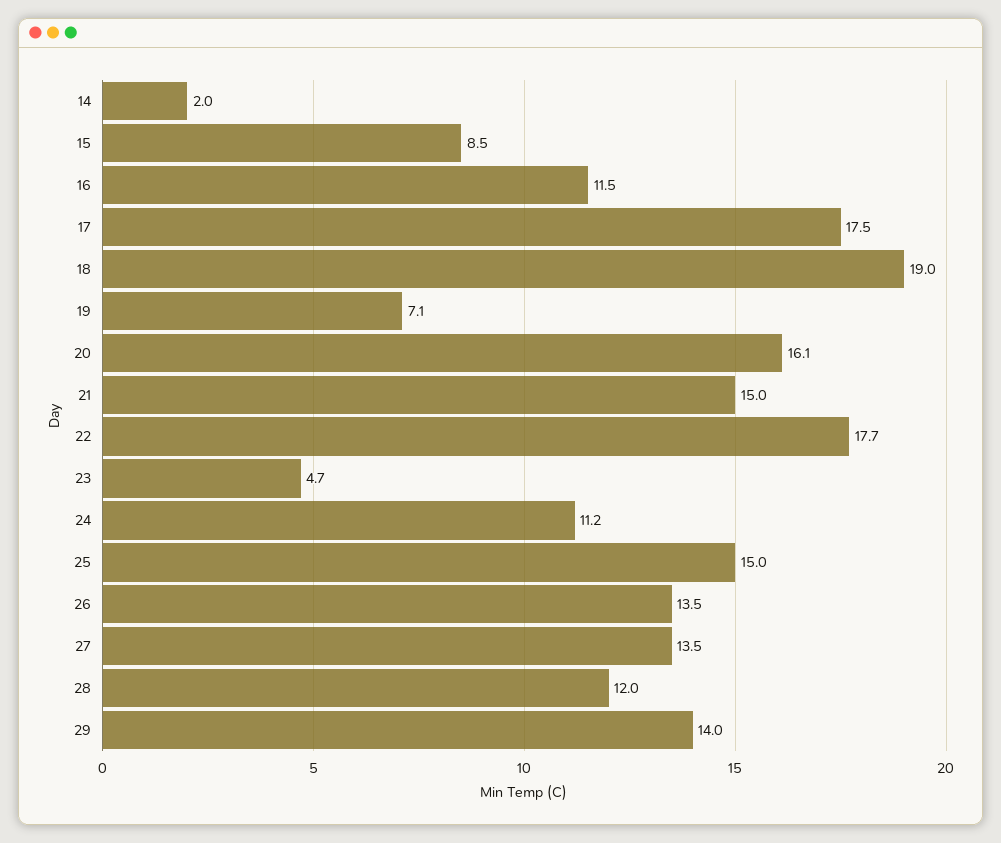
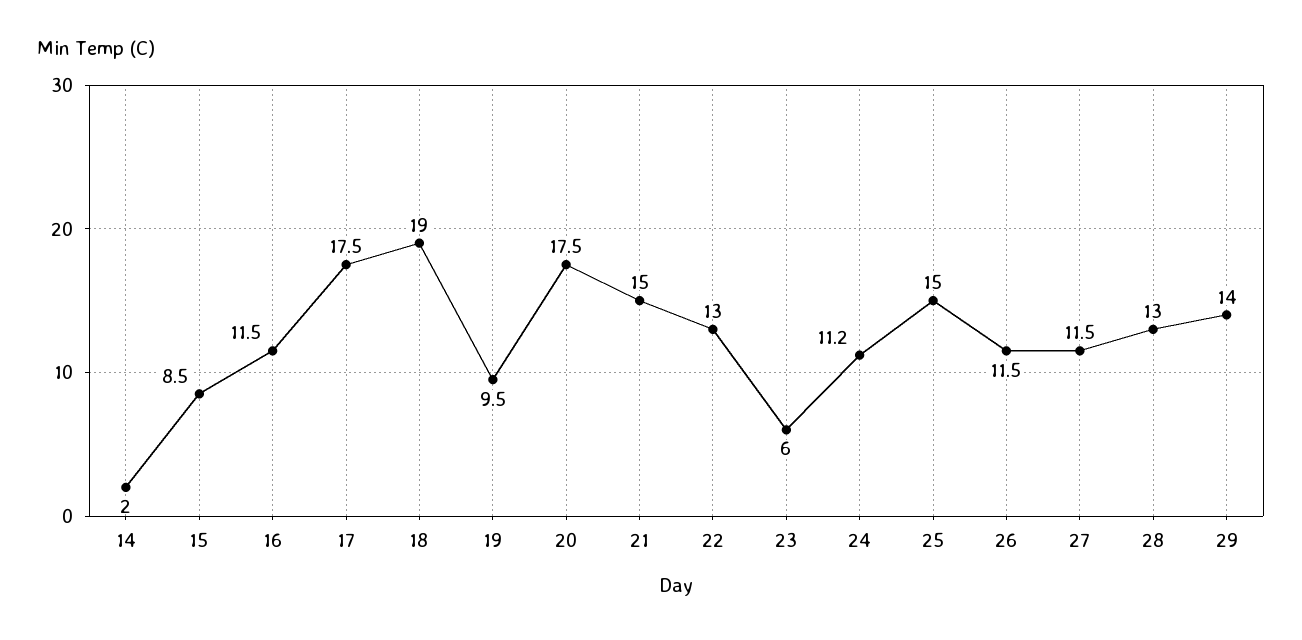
19: 7.1 -> 9.5
20: 16.1 -> 17.5
22: 17.7 -> 13
23: 4.7 -> 6
26: 13.5 -> 11.5
27: 13.5 -> 11.5
28: 12 -> 13

